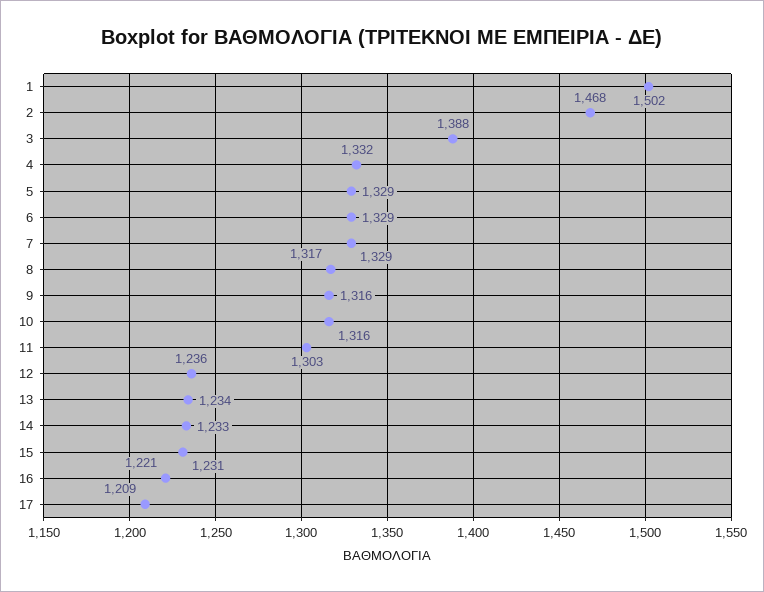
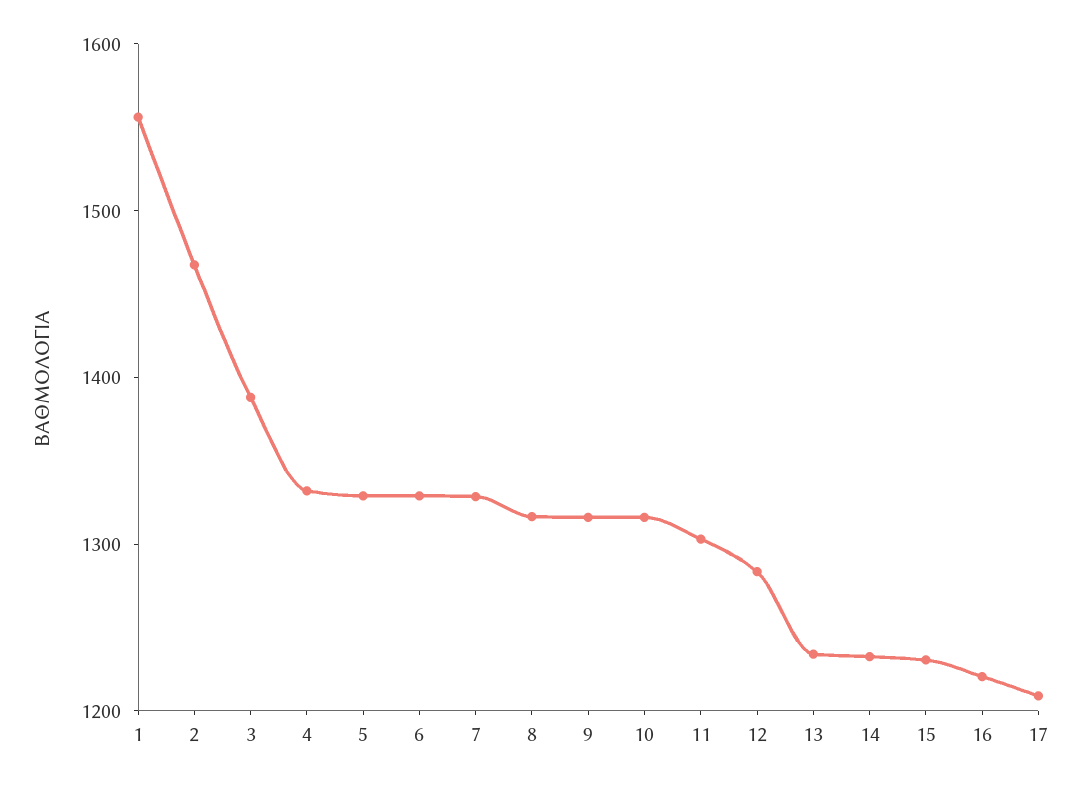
1: 1502 -> 1560
12: 1236 -> 1280

